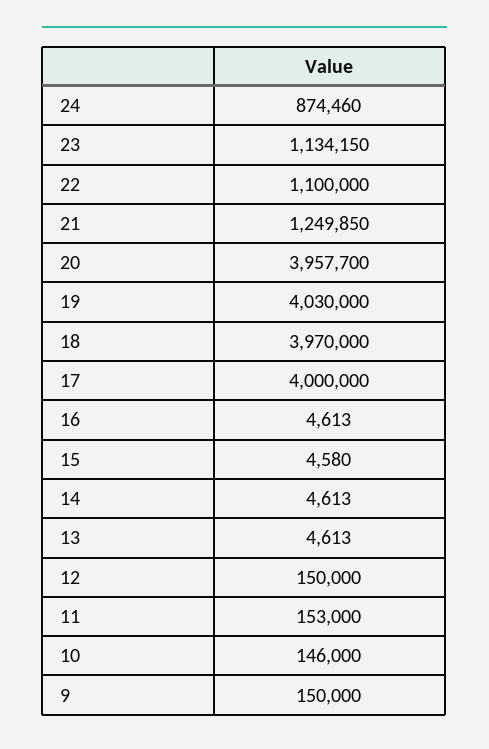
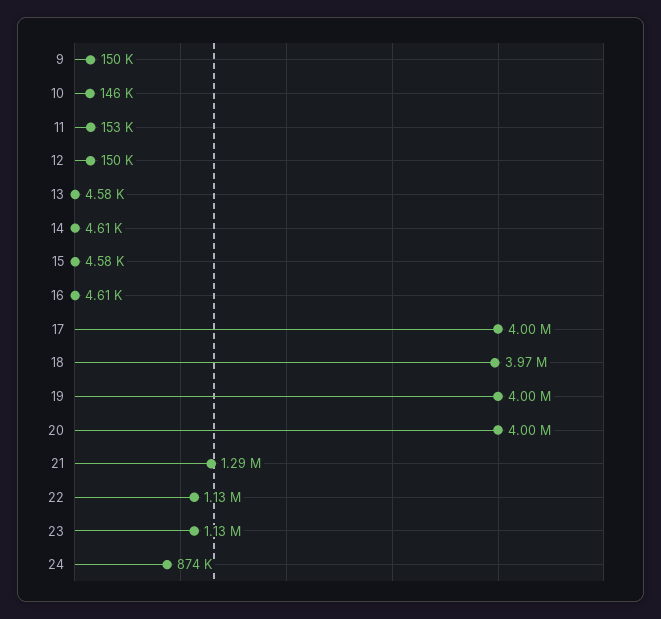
22: 1100000 -> 1130000
21: 1249850 -> 1290000
20: 3957700 -> 4000000
19: 4030000 -> 4000000
13: 4613 -> 4580

